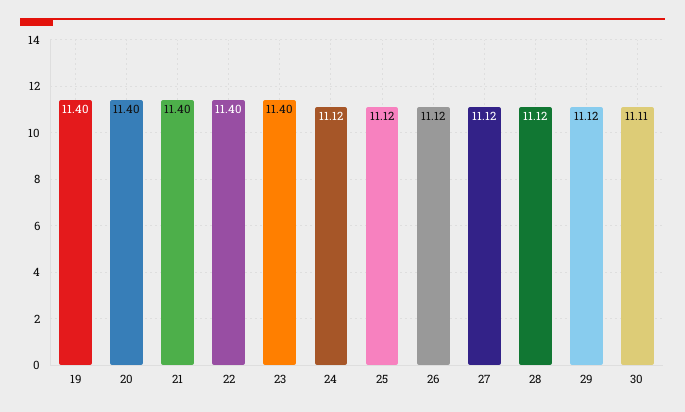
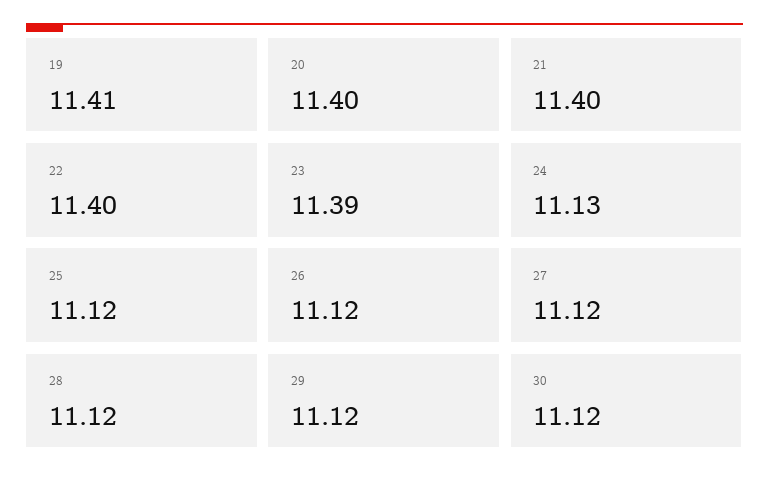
19: 11.4 -> 11.41
23: 11.4 -> 11.39
24: 11.12 -> 11.13
30: 11.11 -> 11.12

